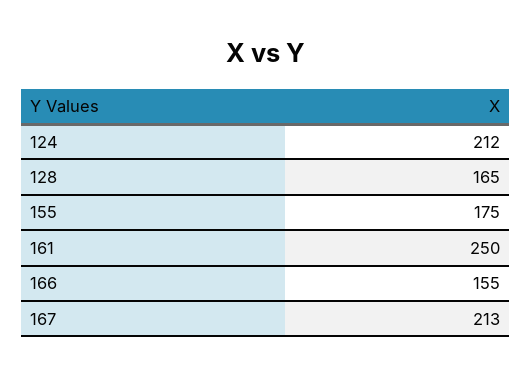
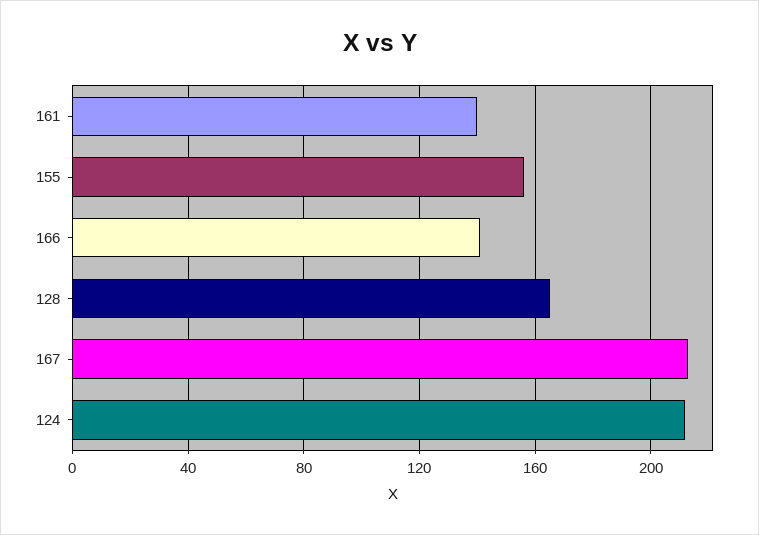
155: 175 -> 155
161: 250 -> 140
166: 155 -> 140

